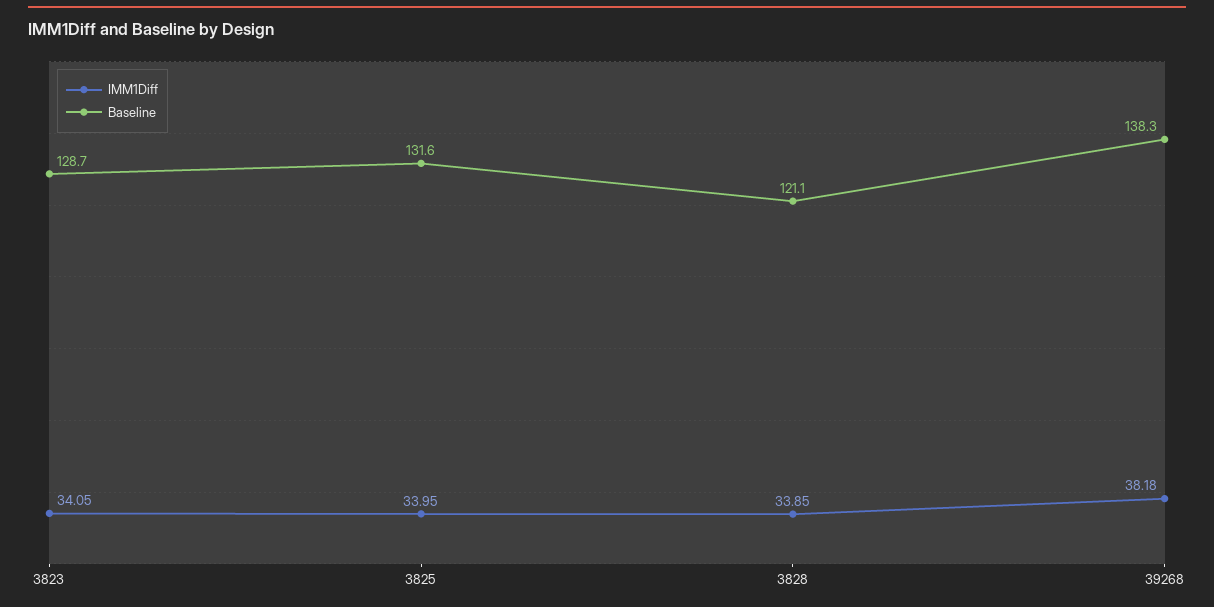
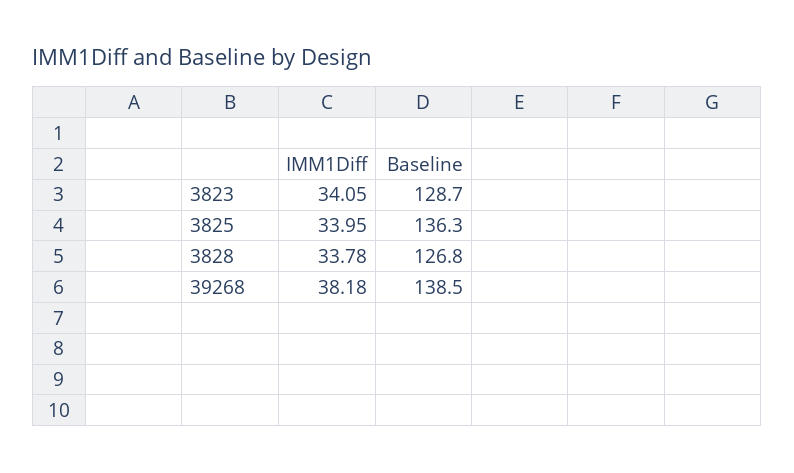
Baseline, 3825: 131.6 -> 136.3
IMM1Diff, 3828: 33.85 -> 33.78
Baseline, 3828: 121.1 -> 126.8
Baseline, 39268: 138.3 -> 138.5

